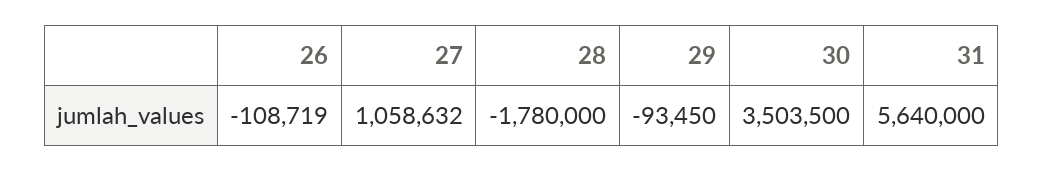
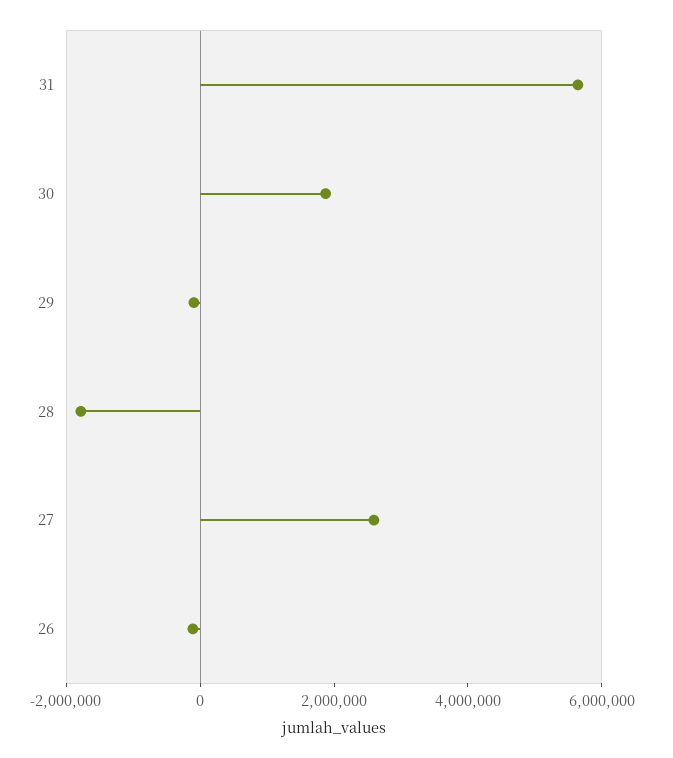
27: 1058632 -> 2500000
30: 3503500 -> 2000000

